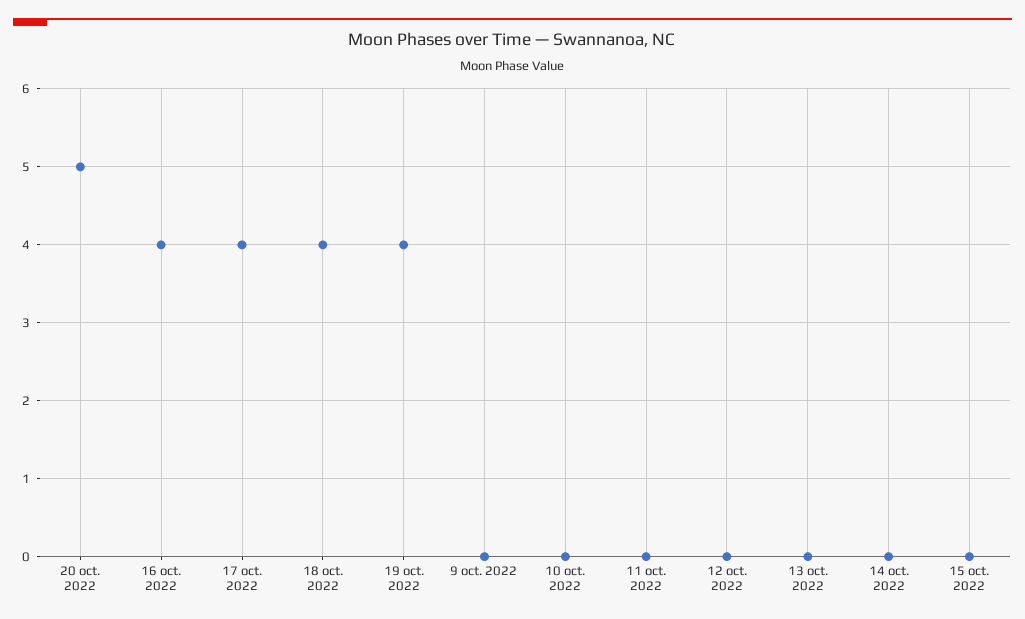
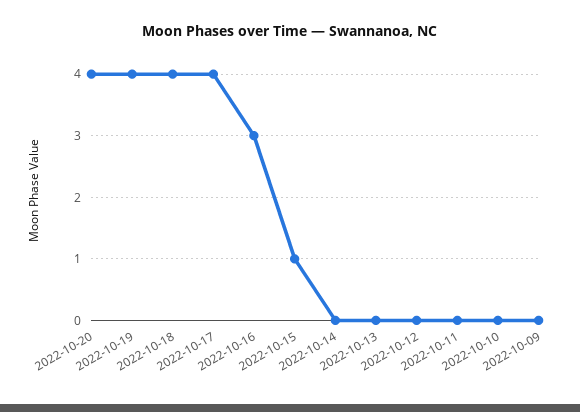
20 oct. 2022: 5 -> 4
16 oct. 2022: 4 -> 3
15 oct. 2022: 0 -> 1

